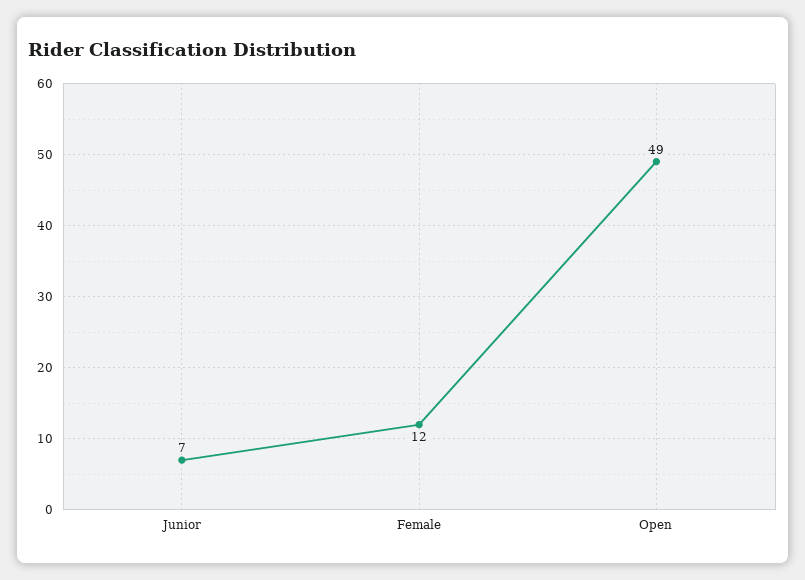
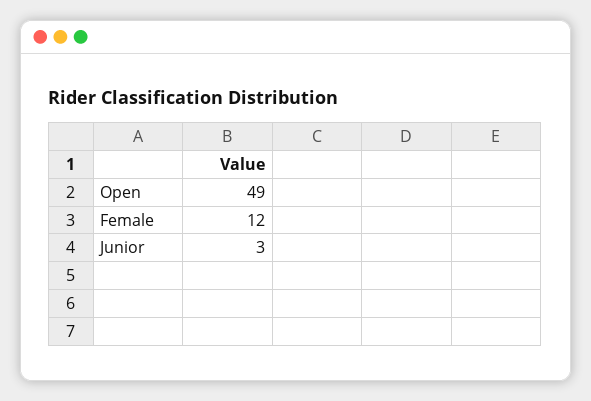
Junior: 7 -> 3

